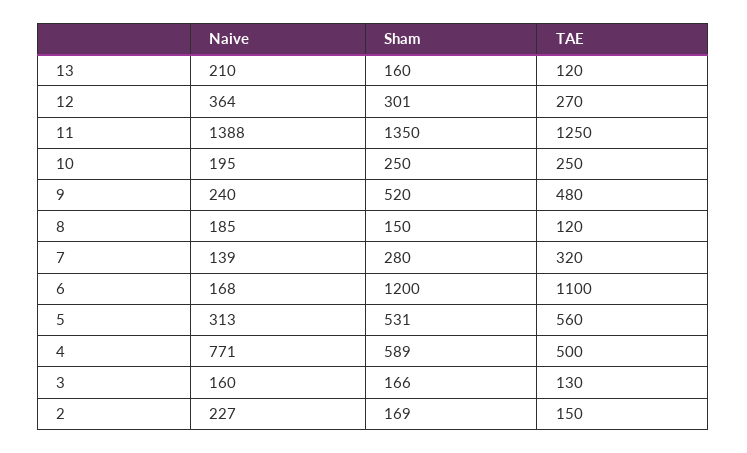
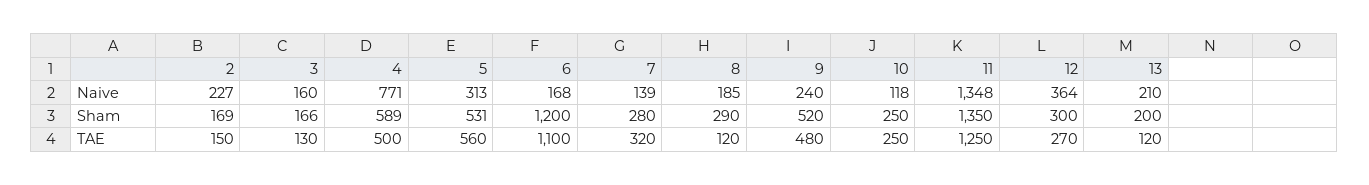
Sham, 13: 160 -> 200
Sham, 12: 301 -> 300
Naive, 11: 1388 -> 1348
Naive, 10: 195 -> 118
Sham, 8: 150 -> 290

